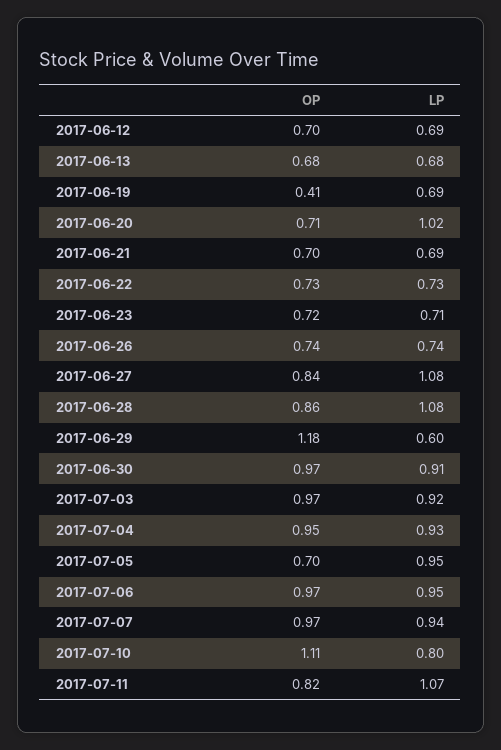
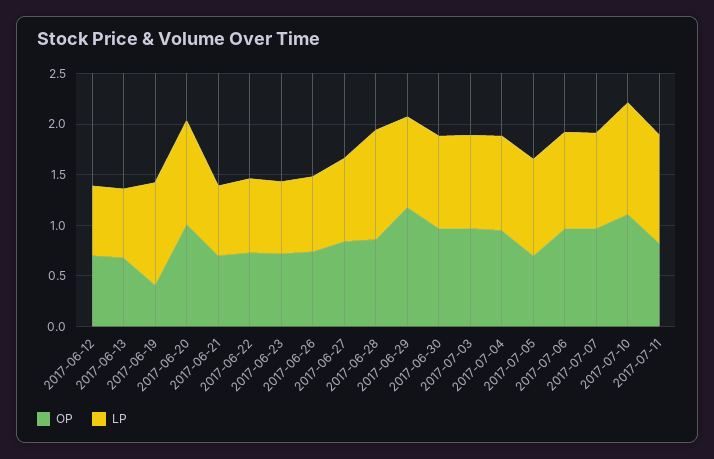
LP, 2017-06-19: 0.69 -> 1
OP, 2017-06-20: 0.71 -> 1
LP, 2017-06-27: 1.08 -> 0.8
LP, 2017-06-29: 0.6 -> 0.9
LP, 2017-07-10: 0.8 -> 1.1

